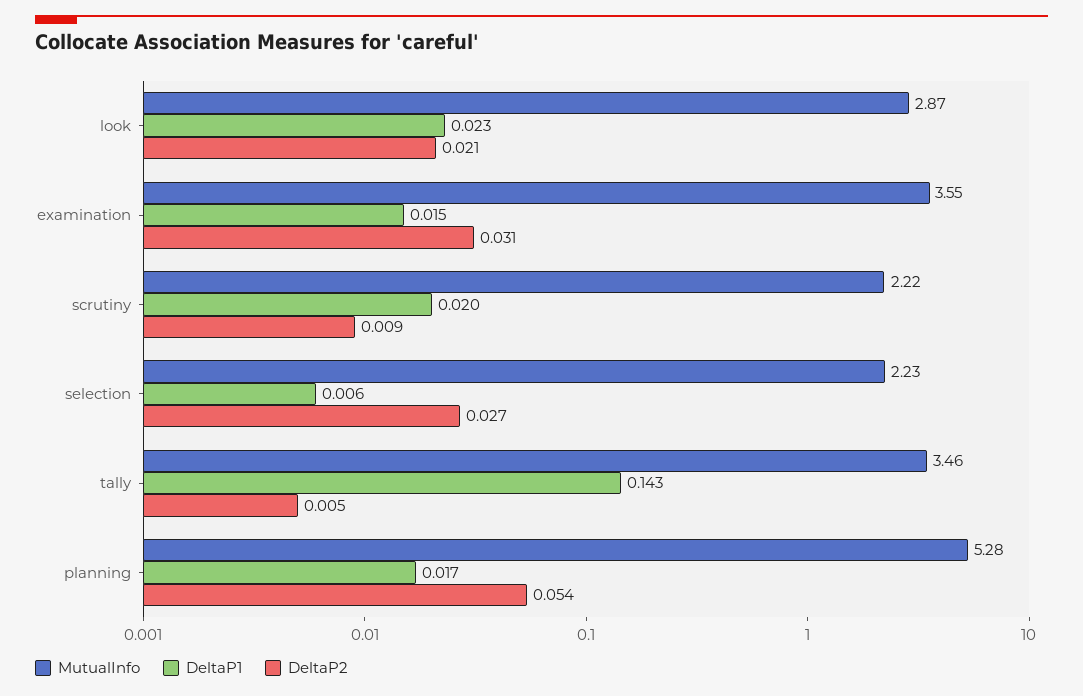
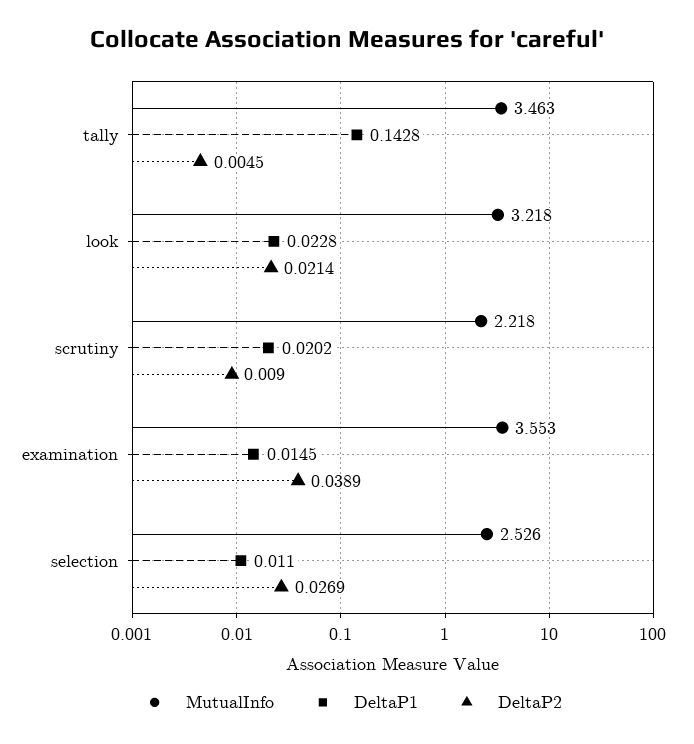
MutualInfo, look: 2.87 -> 3.218
DeltaP2, examination: 0.031 -> 0.0389
MutualInfo, selection: 2.23 -> 2.526
DeltaP1, selection: 0.006 -> 0.011
MutualInfo, planning: 5.28 -> none
DeltaP1, planning: 0.017 -> none
DeltaP2, planning: 0.054 -> none

